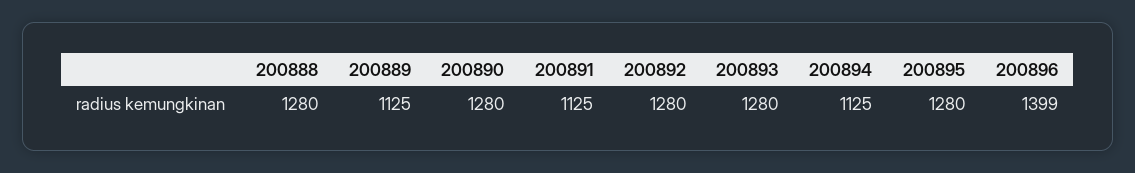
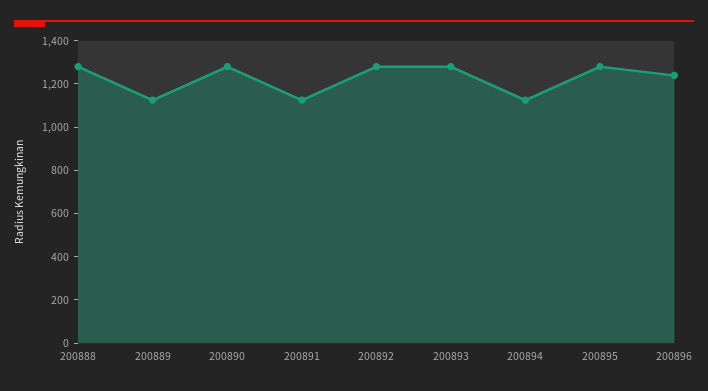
200896: 1399 -> 1250

